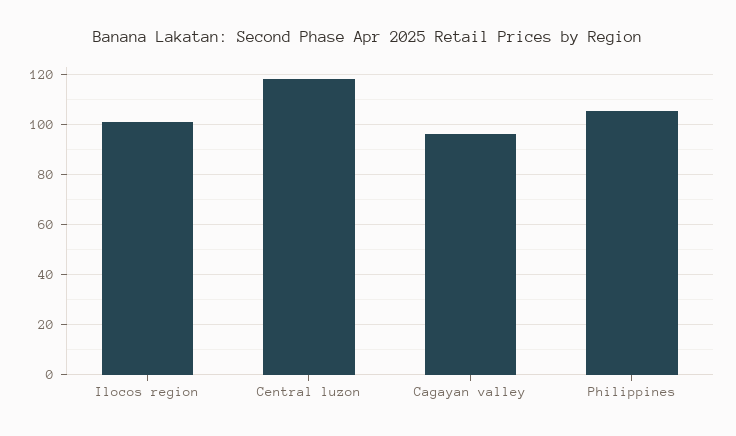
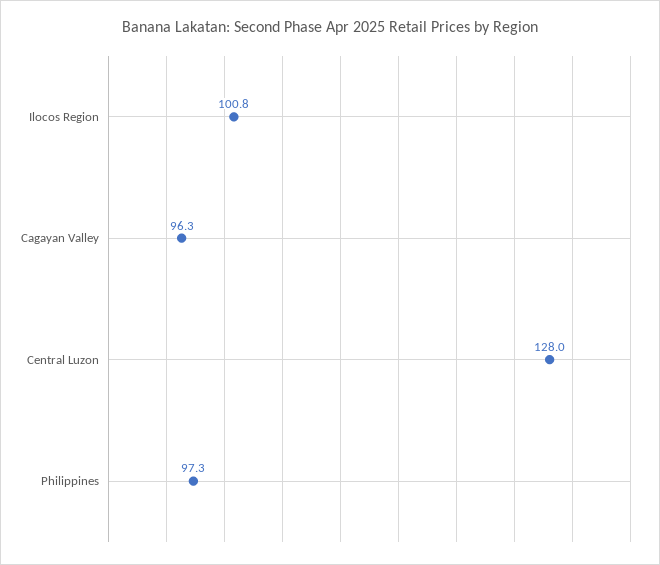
Central luzon: 117.5 -> 128
Philippines: 105 -> 97.3

